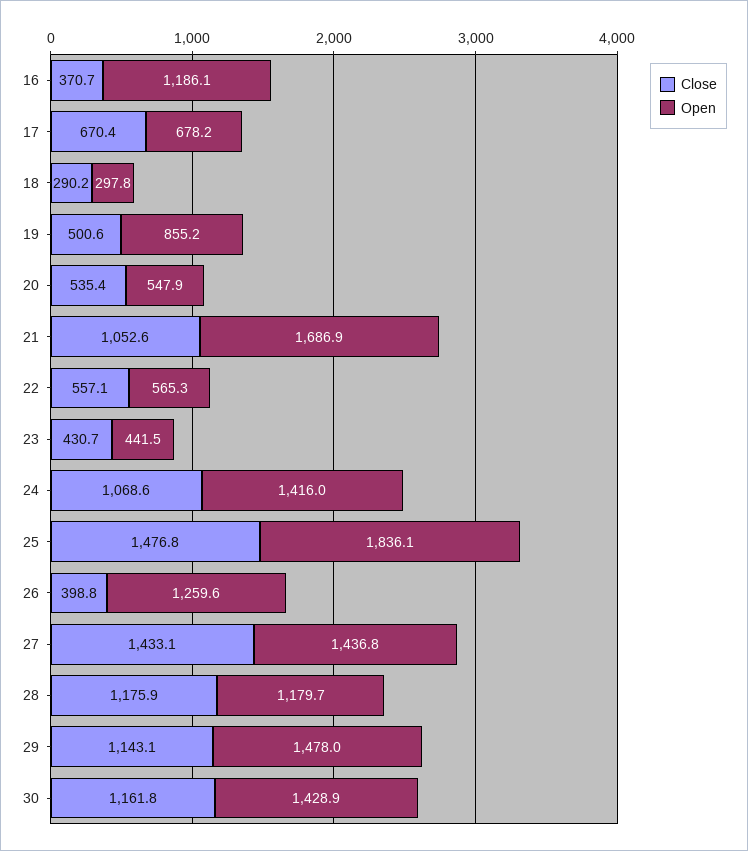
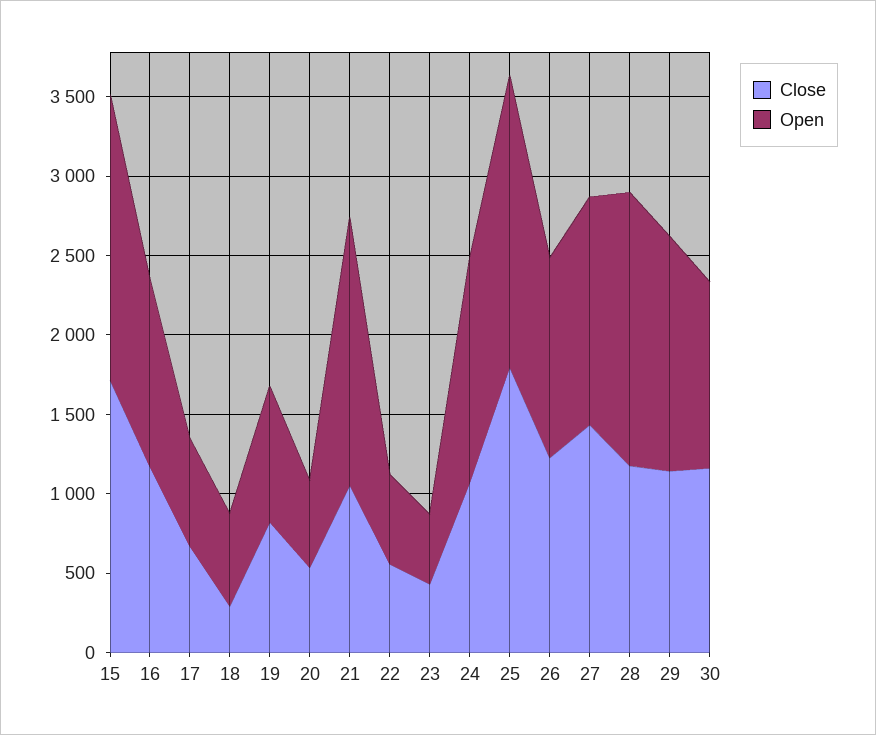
Close, 16: 370.7 -> 1200
Open, 18: 297.8 -> 600
Close, 19: 500.6 -> 800
Close, 25: 1476.8 -> 1800
Close, 26: 398.8 -> 1200
Open, 28: 1179.7 -> 1700
Open, 30: 1428.9 -> 1200
Close, 15: none -> 1700
Open, 15: none -> 1800

